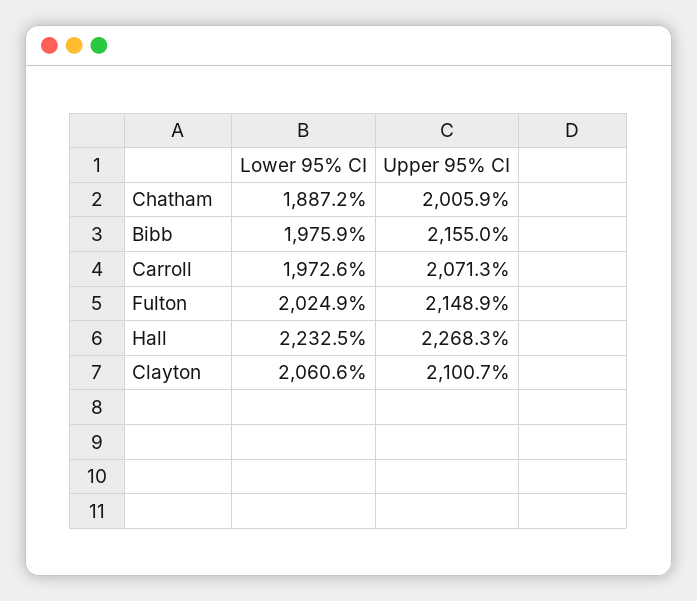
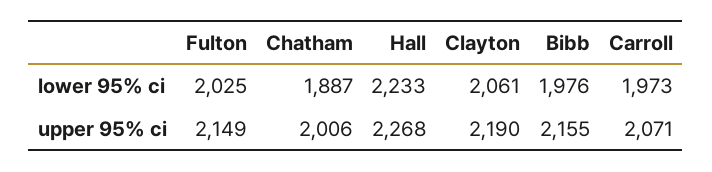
Upper 95% CI, Clayton: 2100.7 -> 2190

